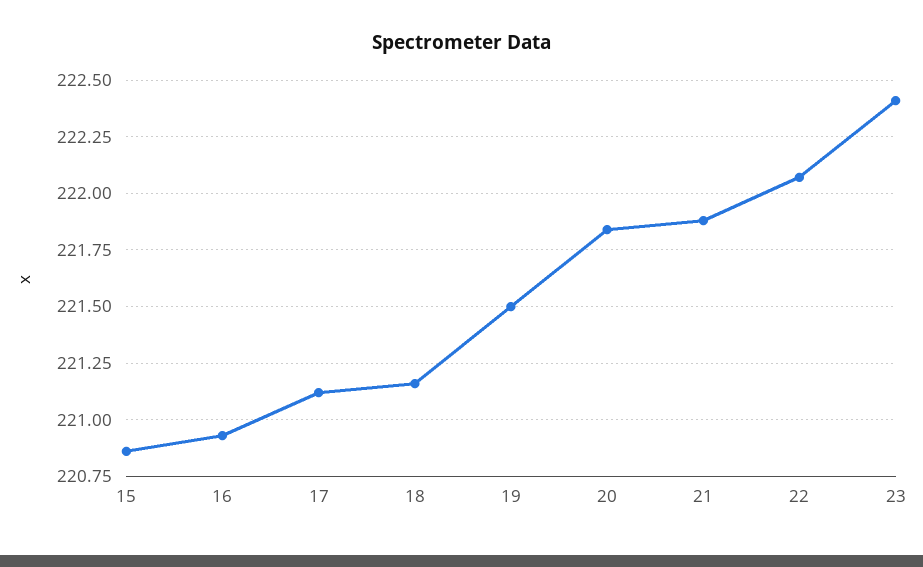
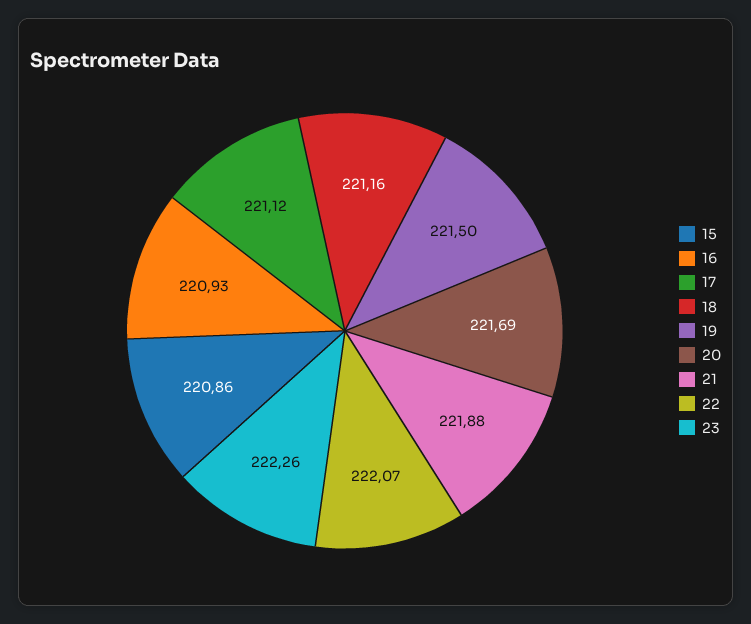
20: 221.85 -> 221.69
23: 222.4 -> 222.26

